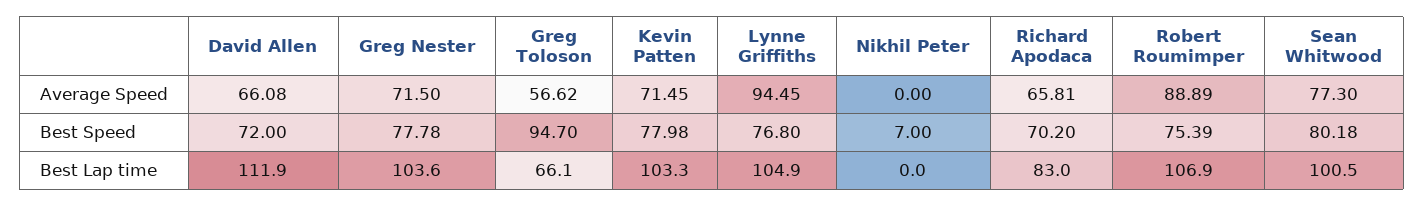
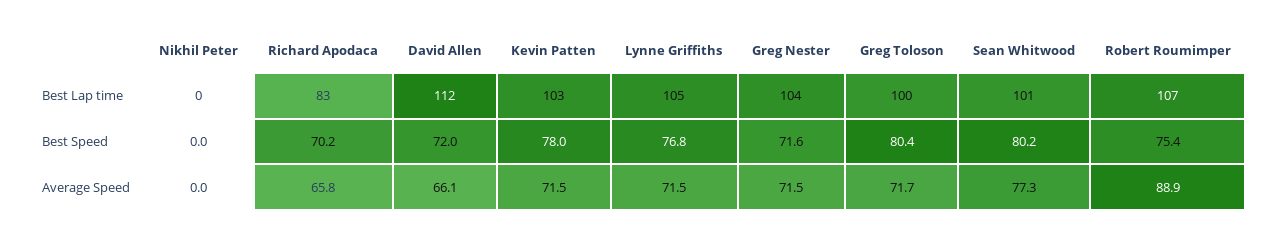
Greg Toloson, Average Speed: 56.62 -> 71.7
Lynne Griffiths, Average Speed: 94.45 -> 71.5
Greg Nester, Best Speed: 77.78 -> 71.6
Greg Toloson, Best Speed: 94.7 -> 80.4
Nikhil Peter, Best Speed: 7 -> 0
Greg Toloson, Best Lap time: 66.1 -> 100

